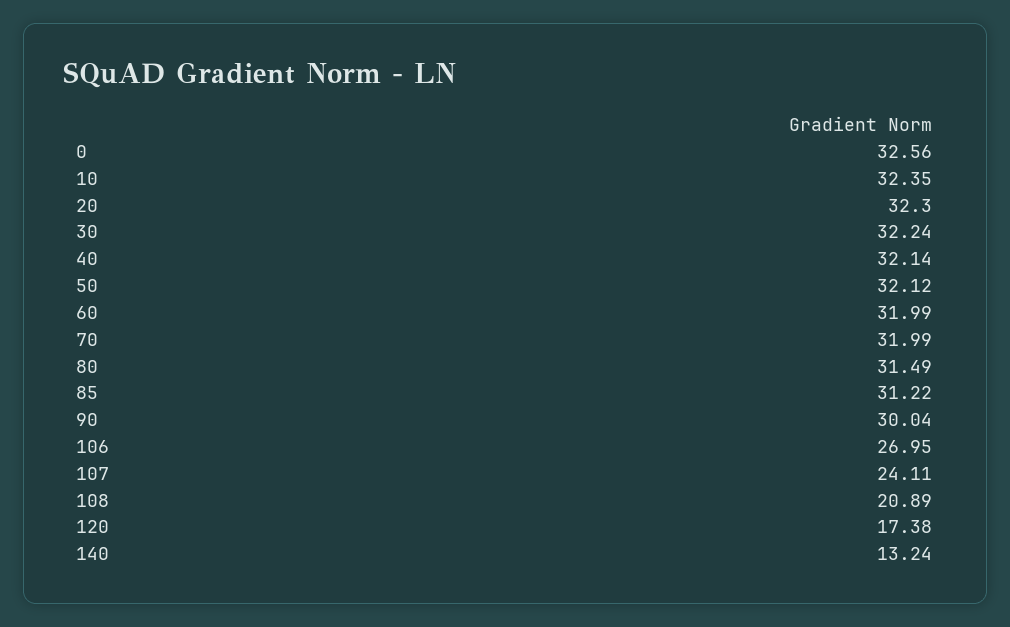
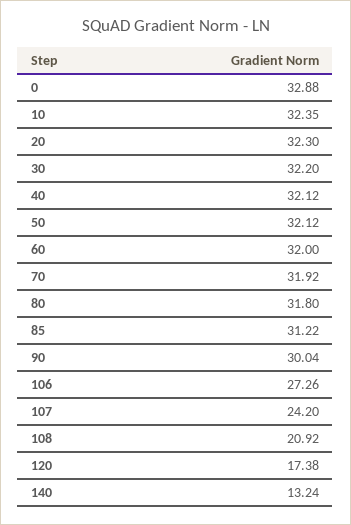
0: 32.56 -> 32.88
30: 32.24 -> 32.2
40: 32.14 -> 32.12
60: 31.99 -> 32
70: 31.99 -> 31.92
80: 31.49 -> 31.8
106: 26.95 -> 27.26
107: 24.11 -> 24.2
108: 20.89 -> 20.92

